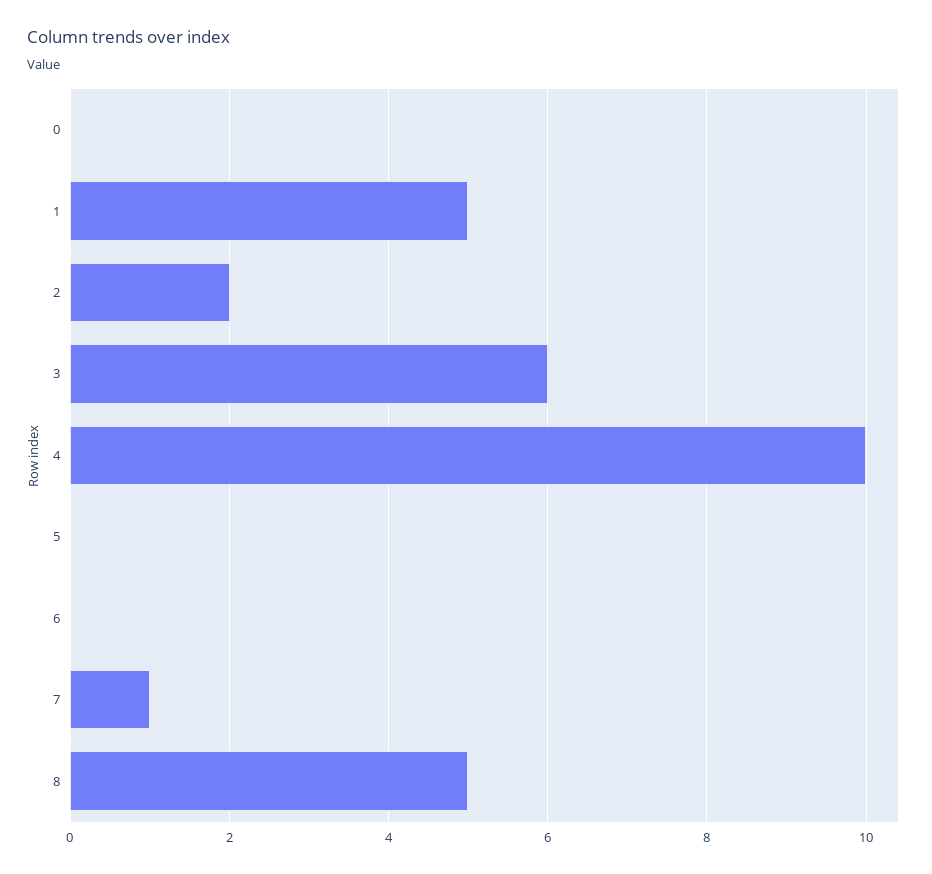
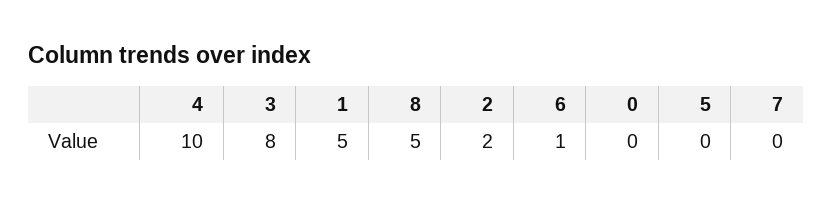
3: 6 -> 8
6: 0 -> 1
7: 1 -> 0

